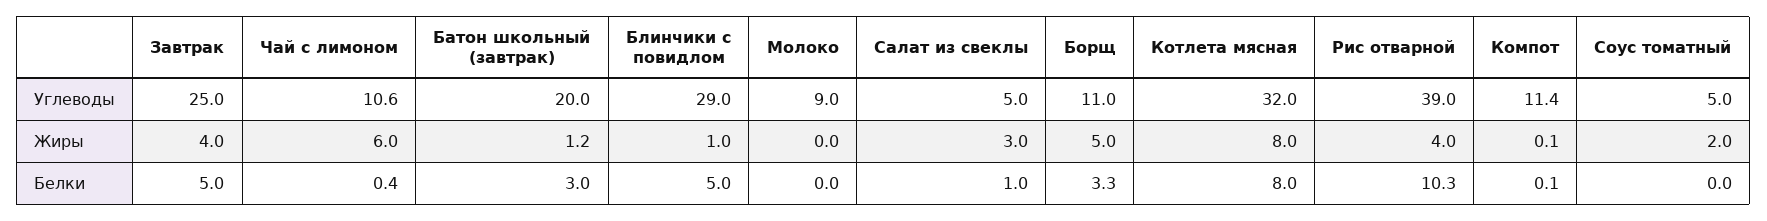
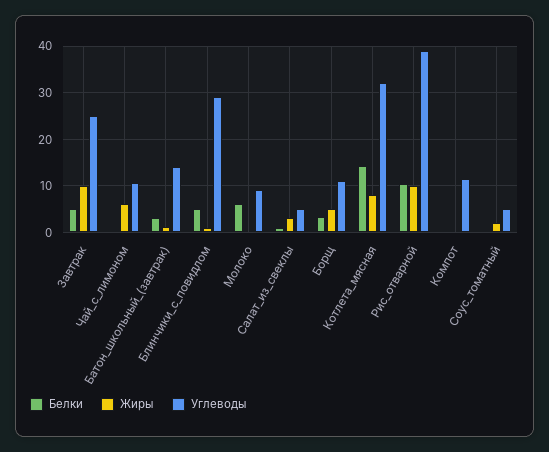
Углеводы, Батон школьный (завтрак): 20 -> 14
Жиры, Завтрак: 4 -> 10
Жиры, Рис отварной: 4 -> 10
Белки, Молоко: 0 -> 6
Белки, Котлета мясная: 8 -> 14

